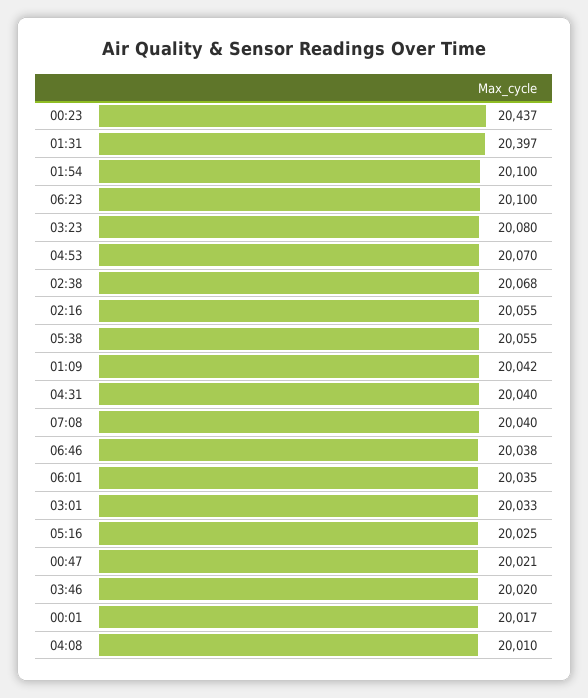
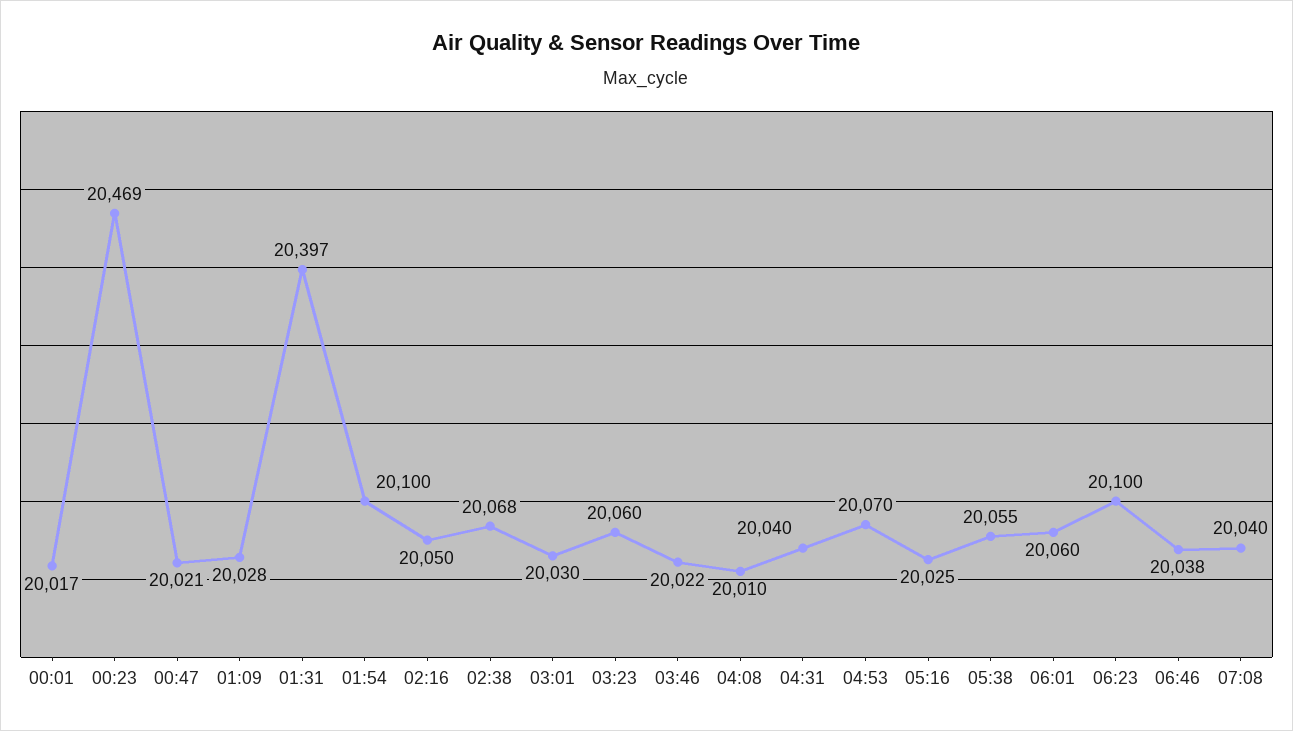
00:23: 20437 -> 20469
03:23: 20080 -> 20060
02:16: 20055 -> 20050
01:09: 20042 -> 20028
06:01: 20035 -> 20060
03:01: 20033 -> 20030
03:46: 20020 -> 20022

